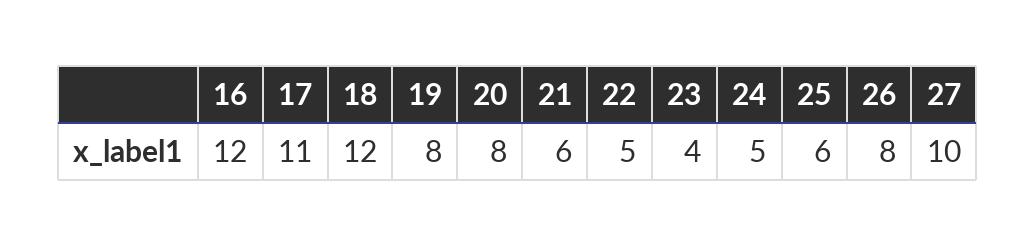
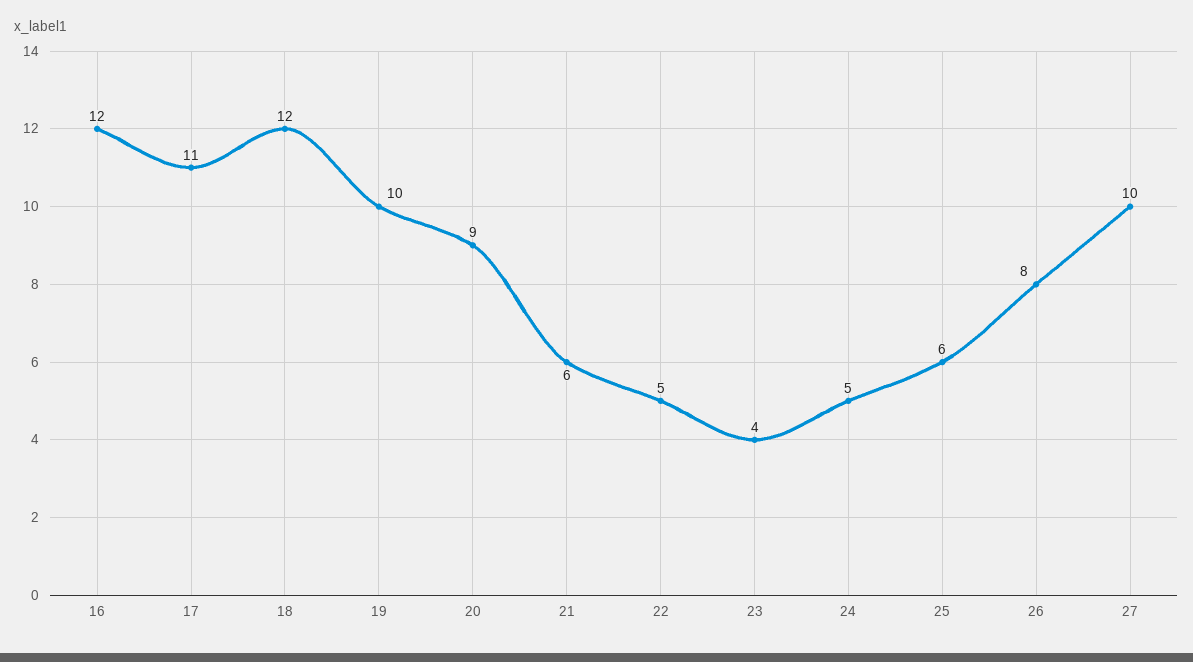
19: 8 -> 10
20: 8 -> 9

